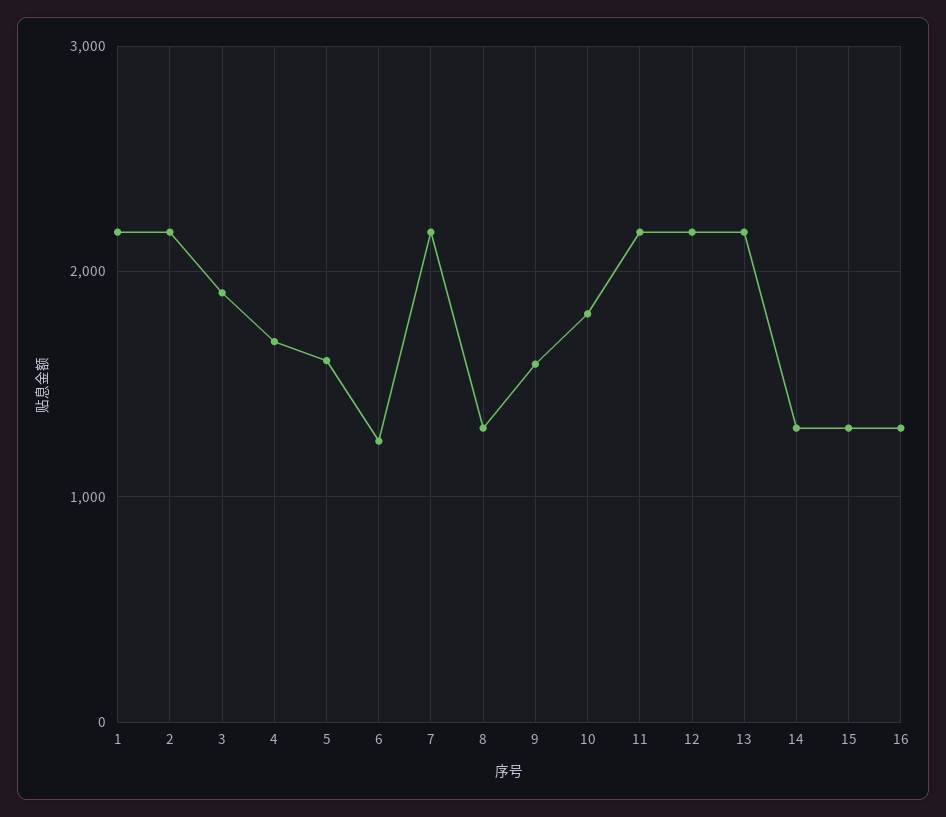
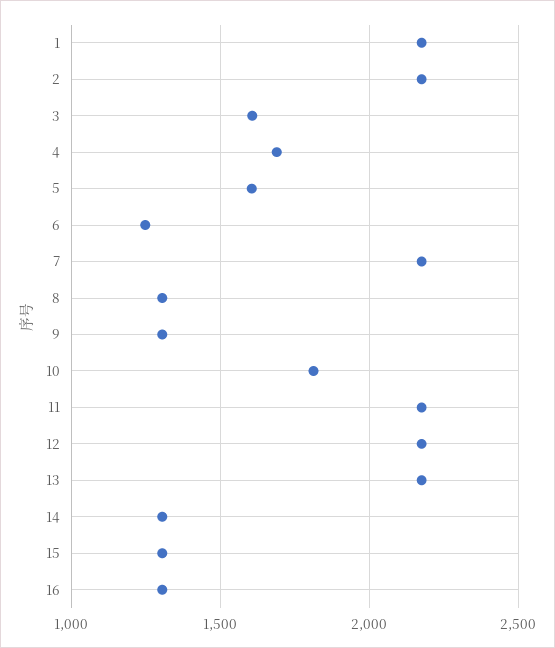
3: 1900 -> 1600
9: 1600 -> 1300

